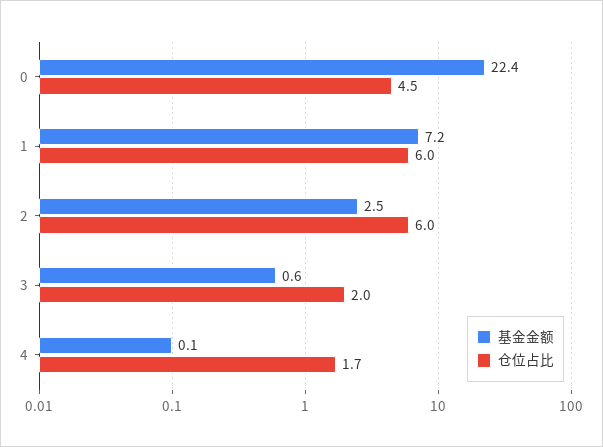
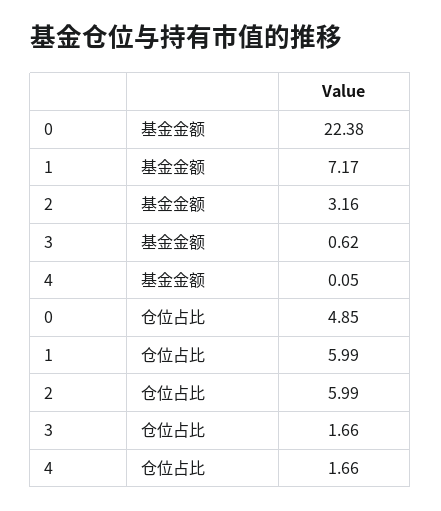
仓位占比, 0: 4.5 -> 4.85
基金金额, 2: 2.5 -> 3.16
仓位占比, 3: 2 -> 1.66

